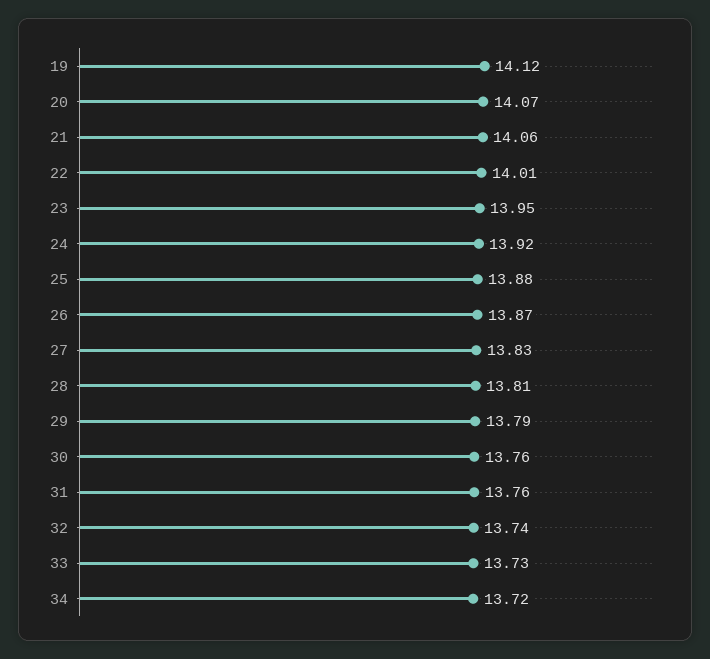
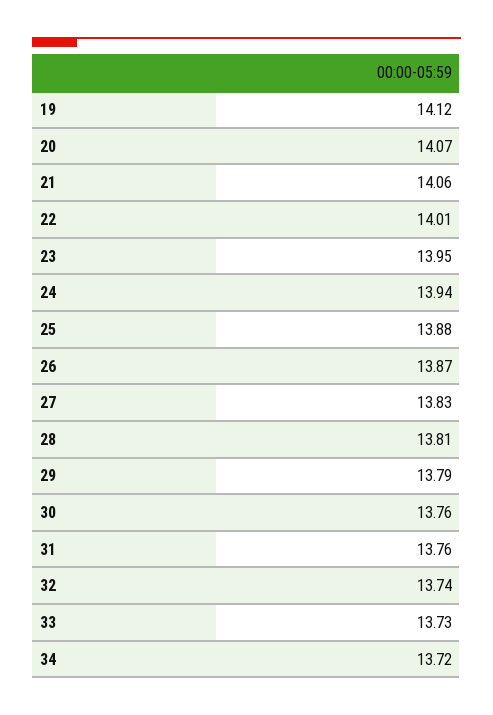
24: 13.92 -> 13.94

